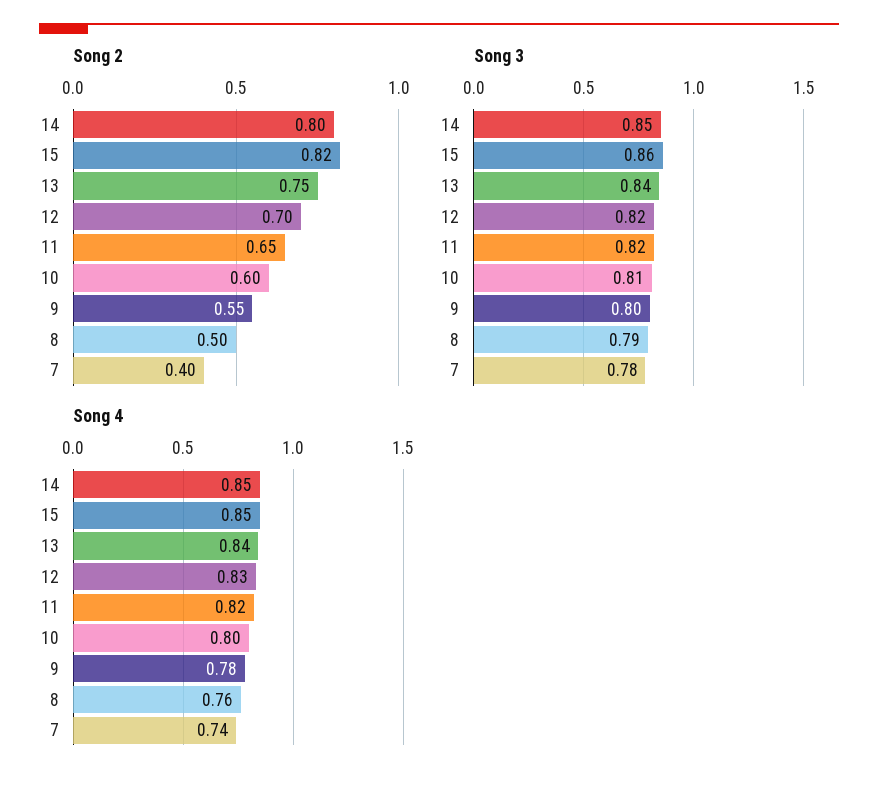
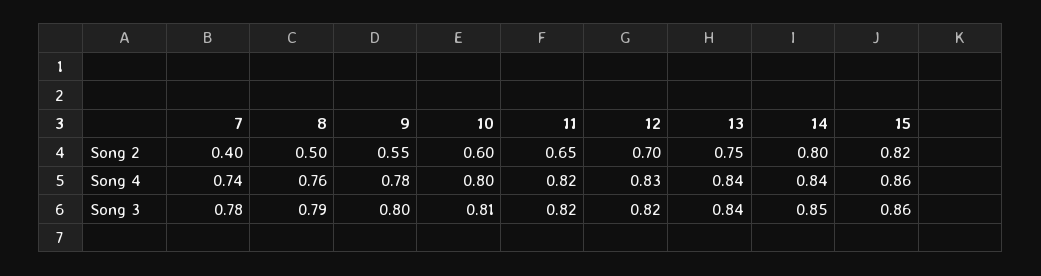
Song 4, 14: 0.85 -> 0.84
Song 4, 15: 0.85 -> 0.86

